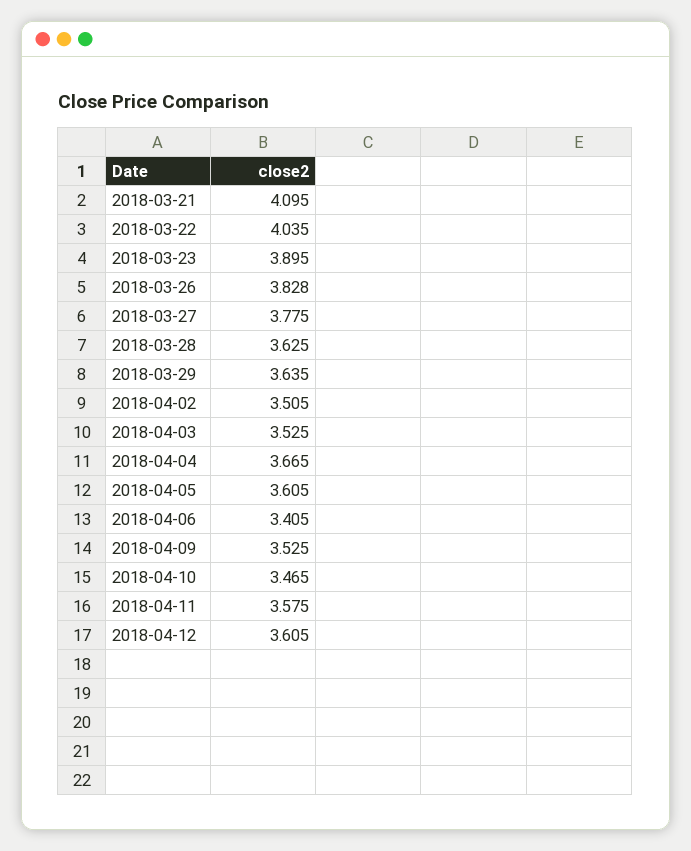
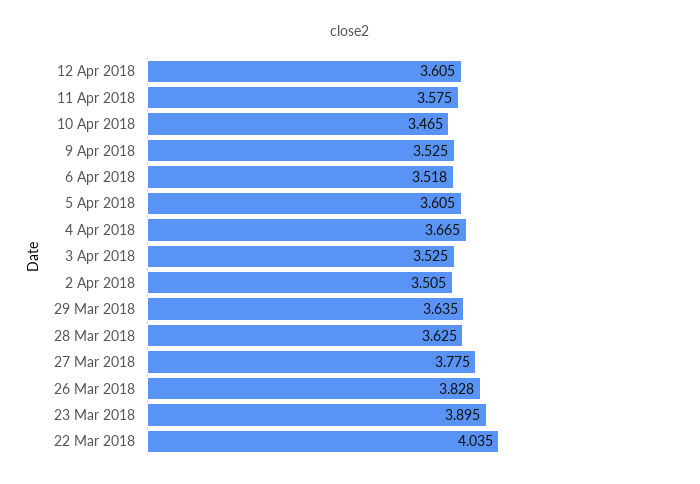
2018-03-21: 4.095 -> none
2018-04-06: 3.405 -> 3.518

